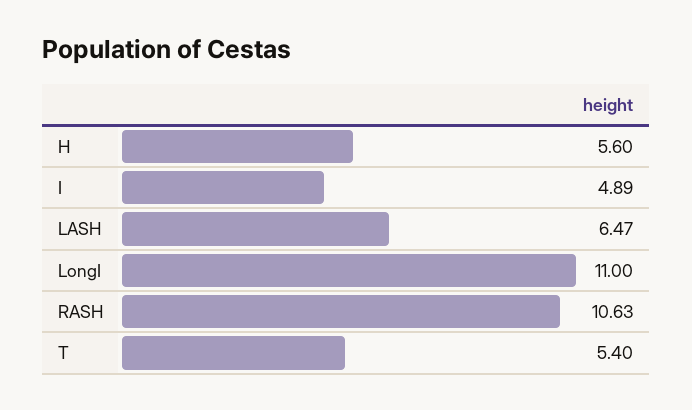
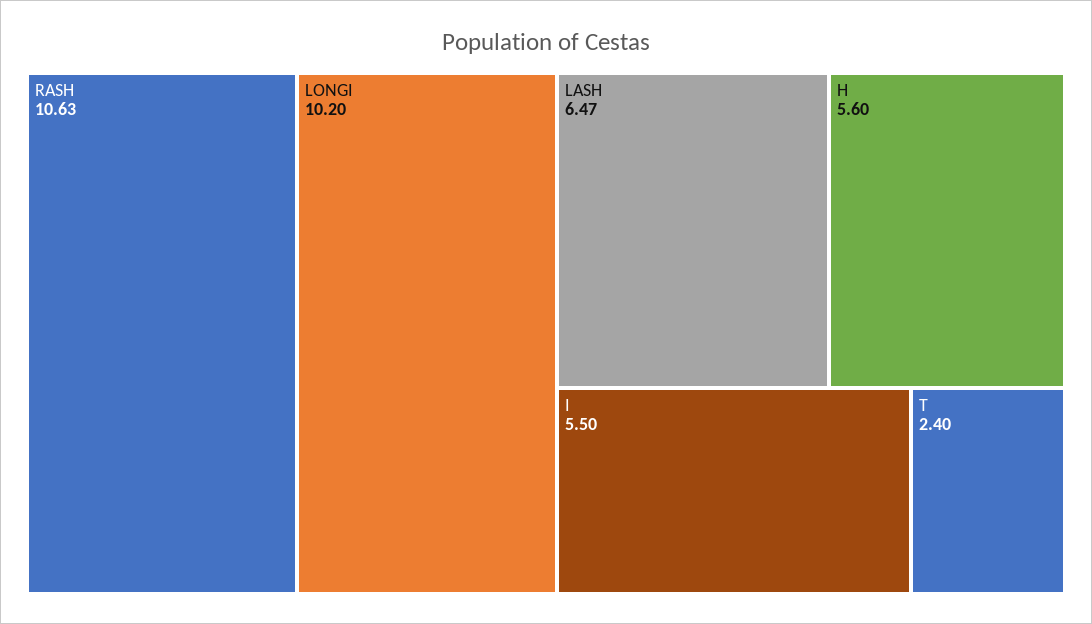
I: 4.89 -> 5.5
LongI: 11 -> 10.2
T: 5.4 -> 2.4

